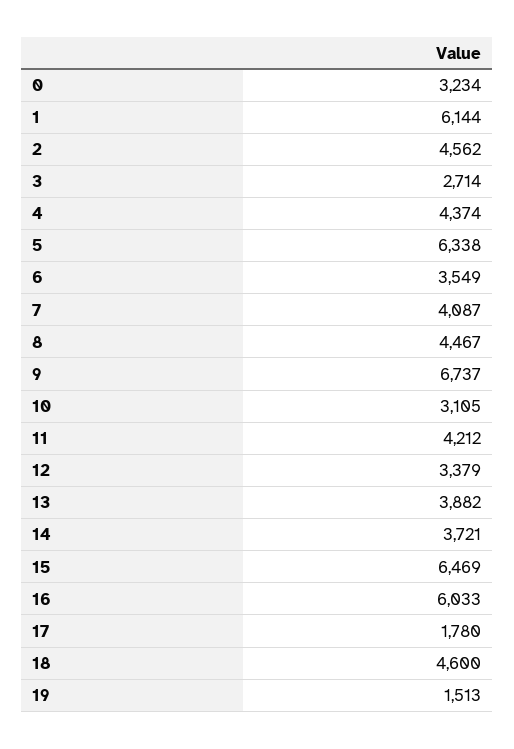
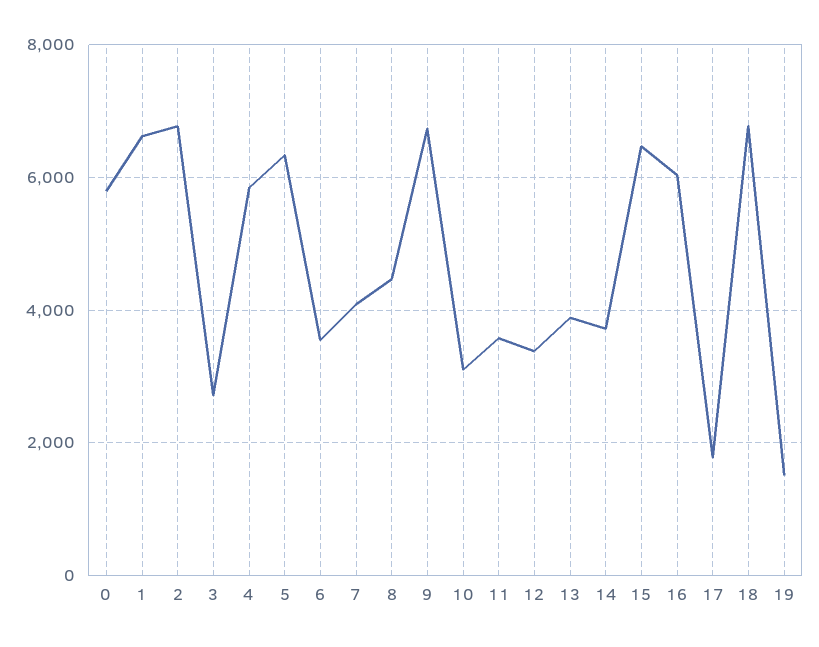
0: 3234 -> 5800
1: 6144 -> 6600
2: 4562 -> 6800
4: 4374 -> 5800
11: 4212 -> 3600
18: 4600 -> 6800

